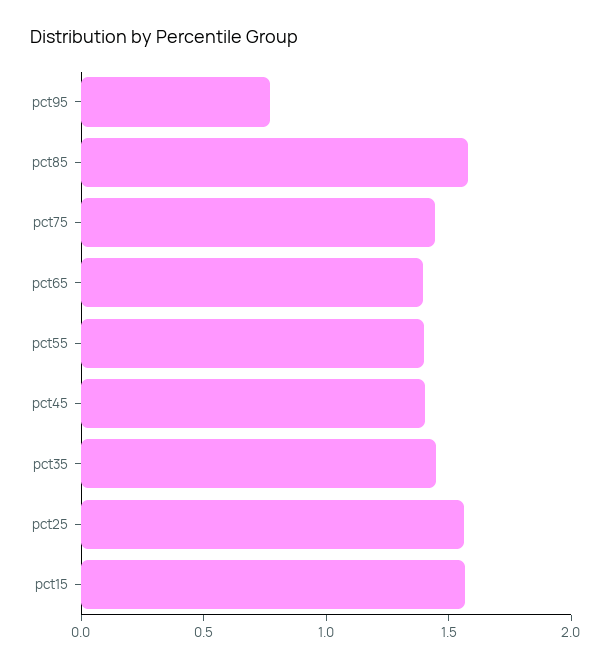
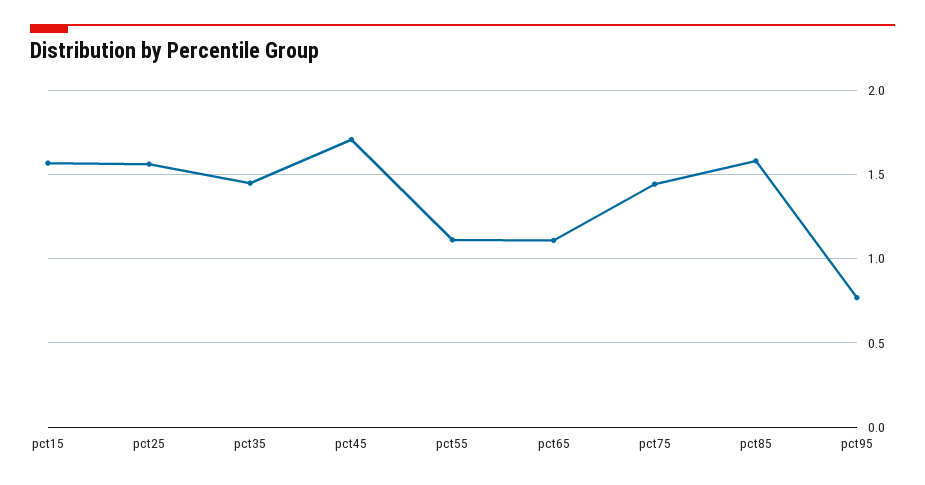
pct65: 1.4 -> 1.1
pct55: 1.4 -> 1.1
pct45: 1.4 -> 1.7

